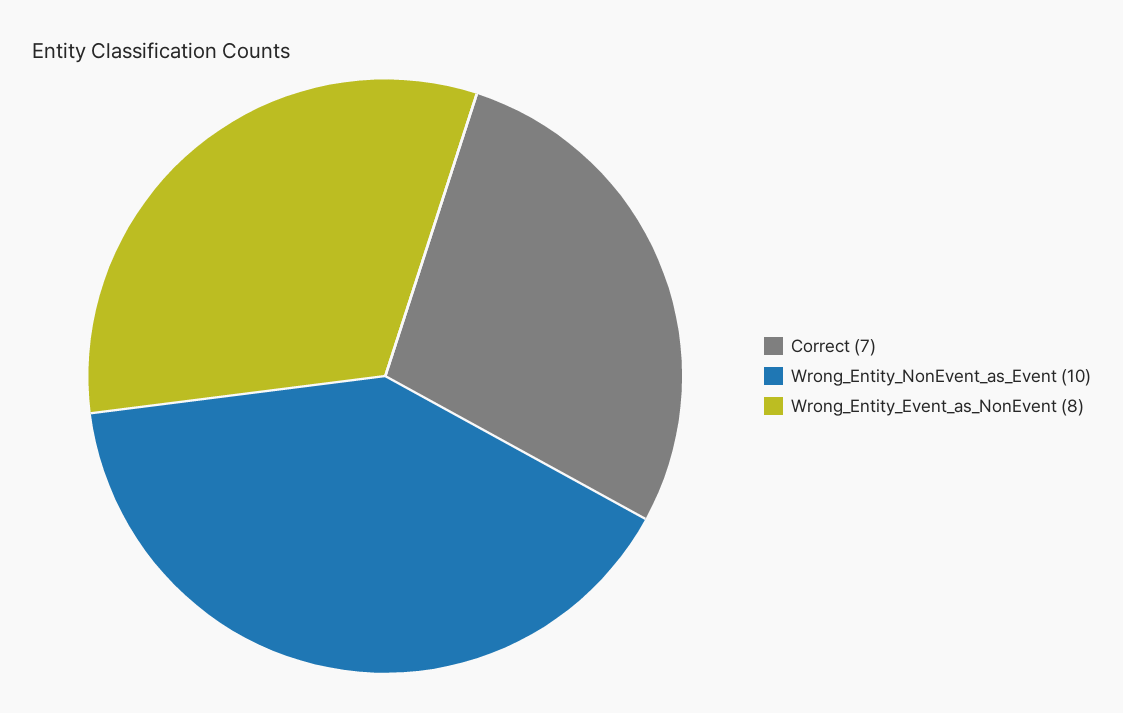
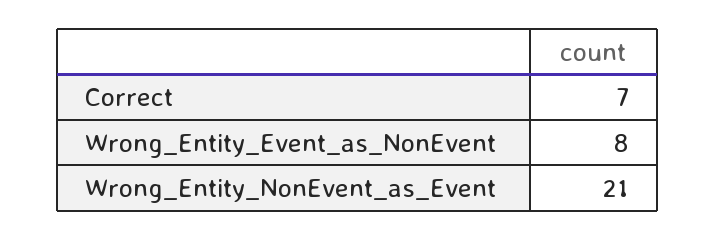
Wrong_Entity_NonEvent_as_Event: 10 -> 21

